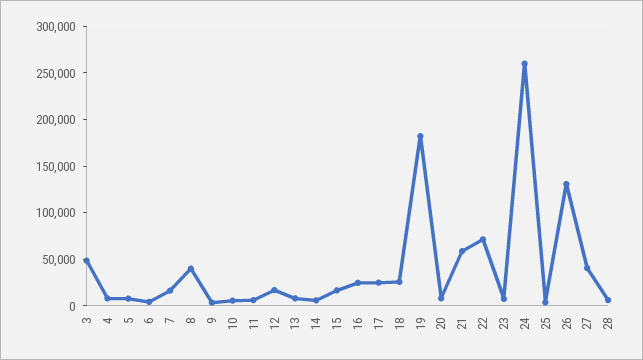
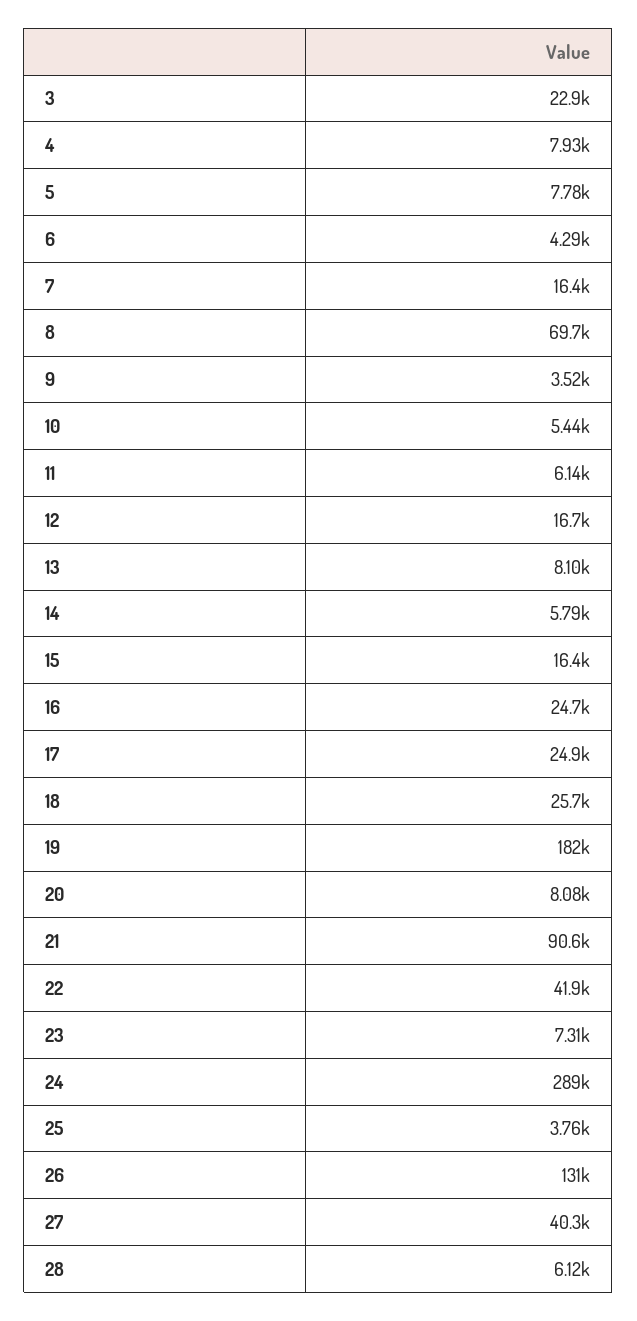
3: 50000 -> 22900
8: 40000 -> 69700
21: 60000 -> 90600
22: 70000 -> 41900
24: 260000 -> 289000

